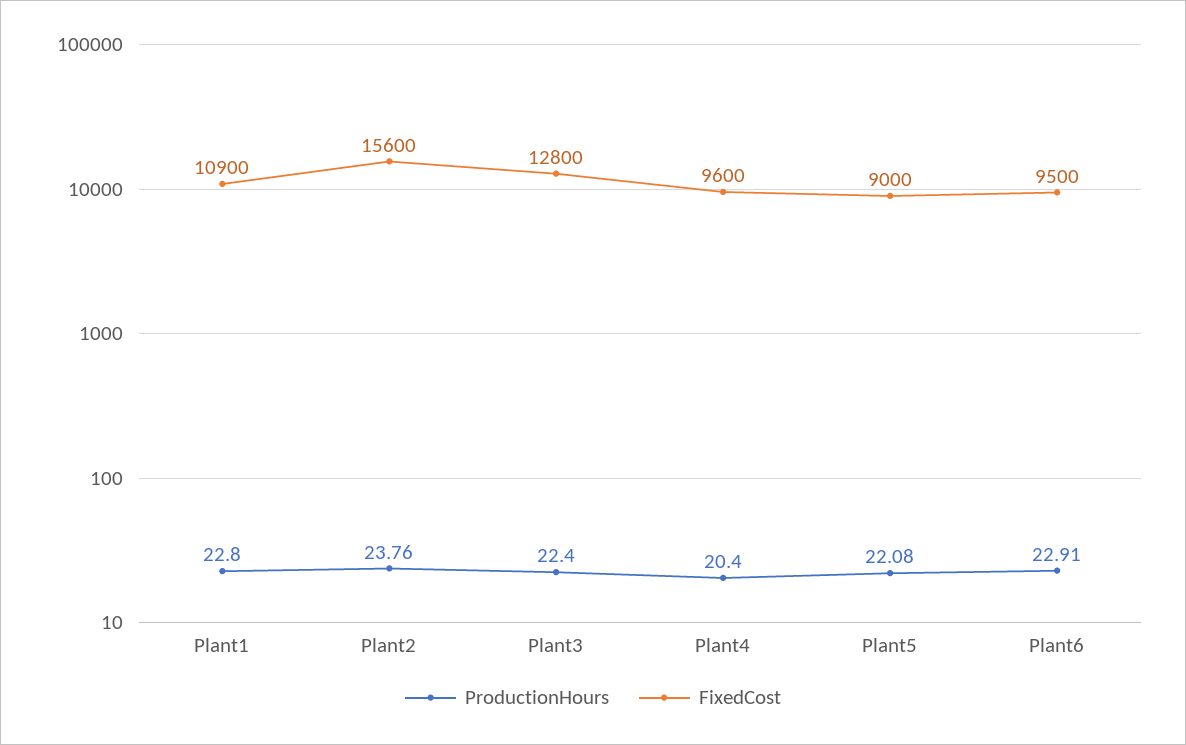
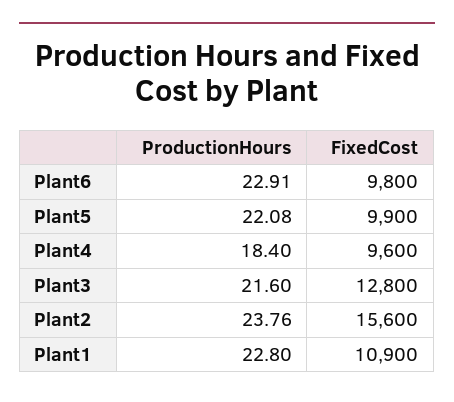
ProductionHours, Plant3: 22.4 -> 21.6
ProductionHours, Plant4: 20.4 -> 18.4
FixedCost, Plant5: 9000 -> 9900
FixedCost, Plant6: 9500 -> 9800

